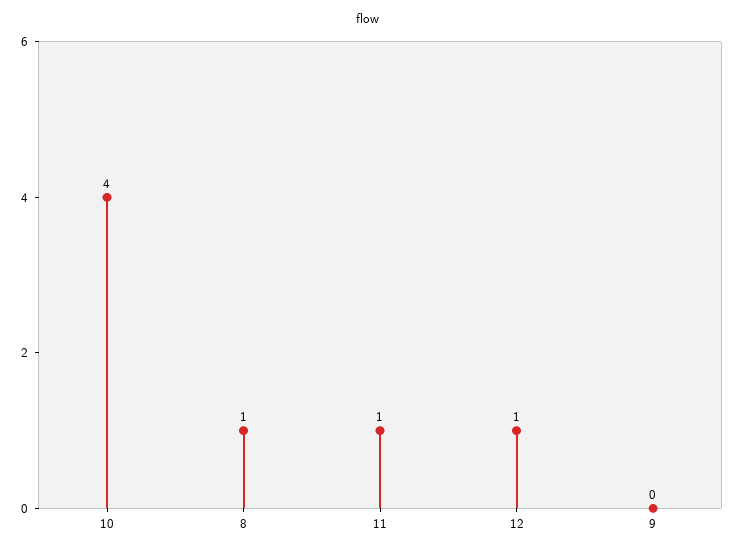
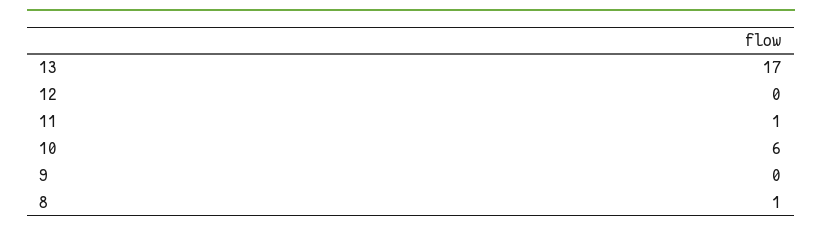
10: 4 -> 6
12: 1 -> 0
13: none -> 17

